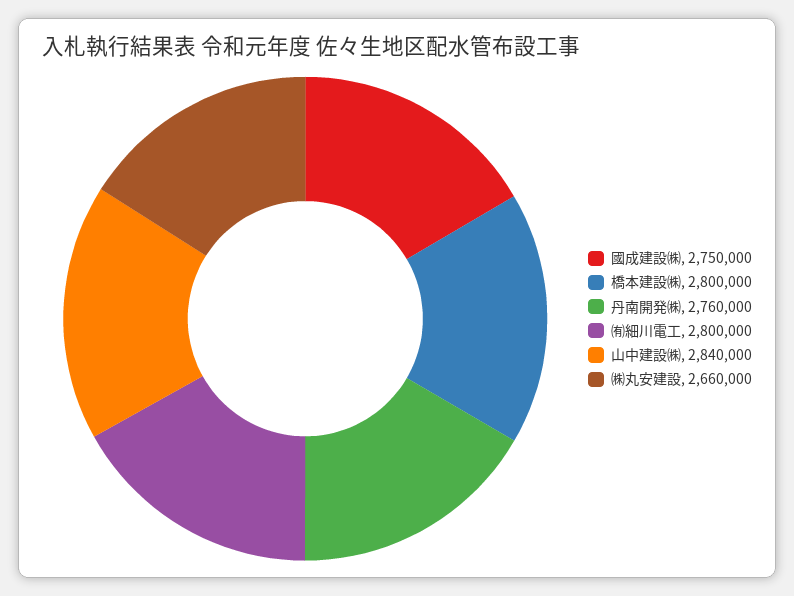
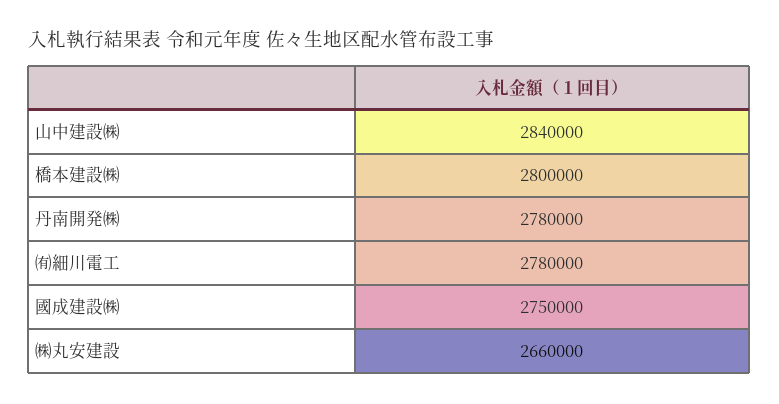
丹南開発㈱: 2760000 -> 2780000
㈲細川電工: 2800000 -> 2780000

